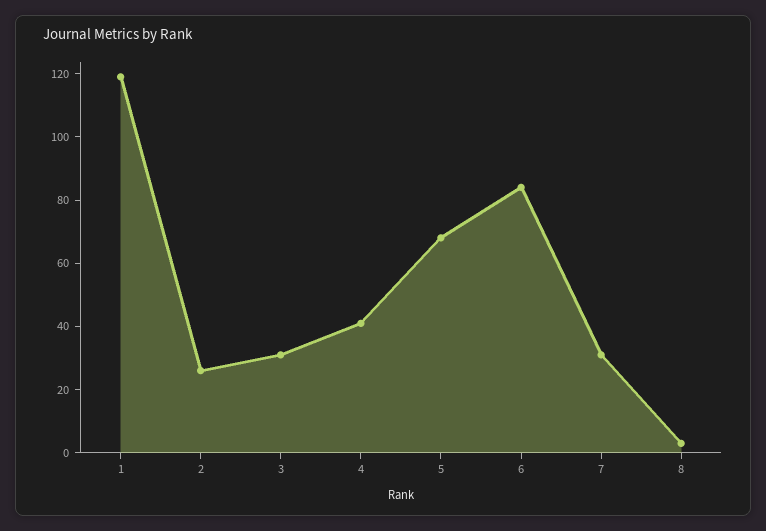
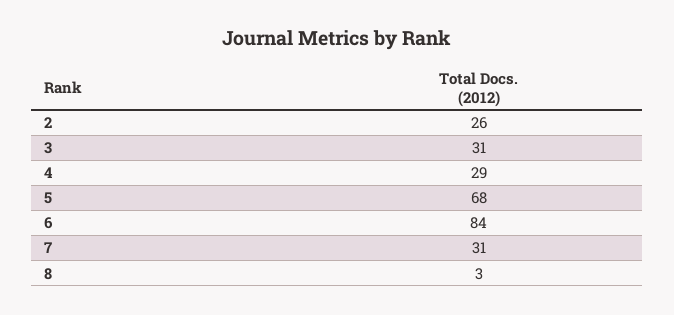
1: 120 -> none
4: 40 -> 29

